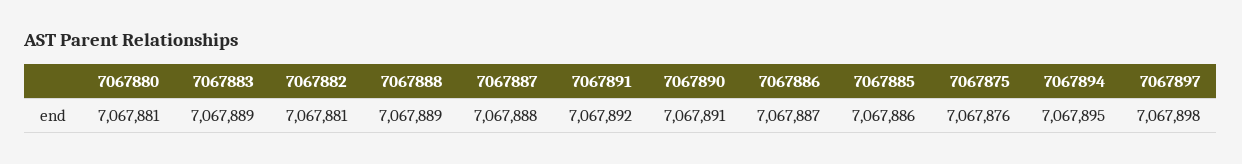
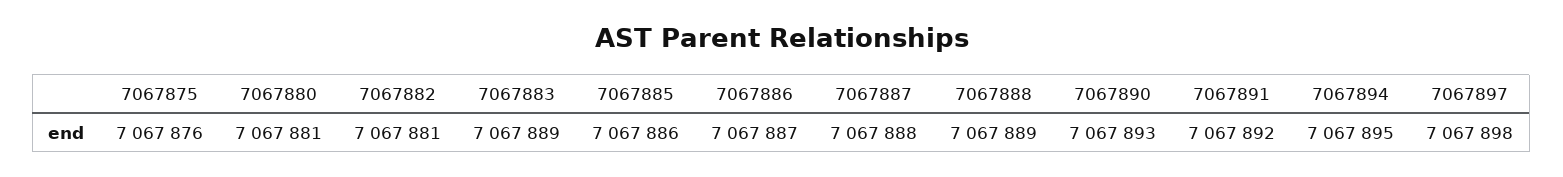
7067890: 7067891 -> 7067893

